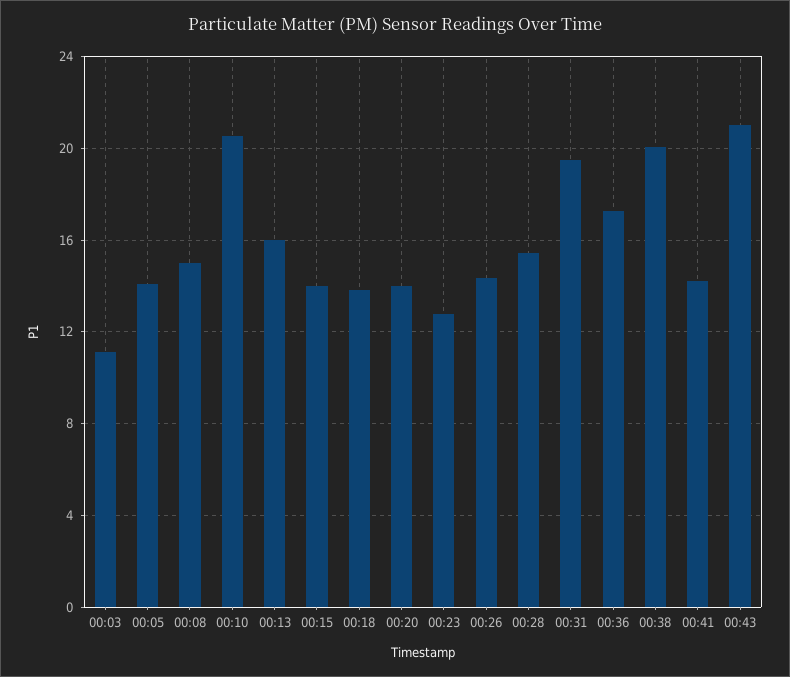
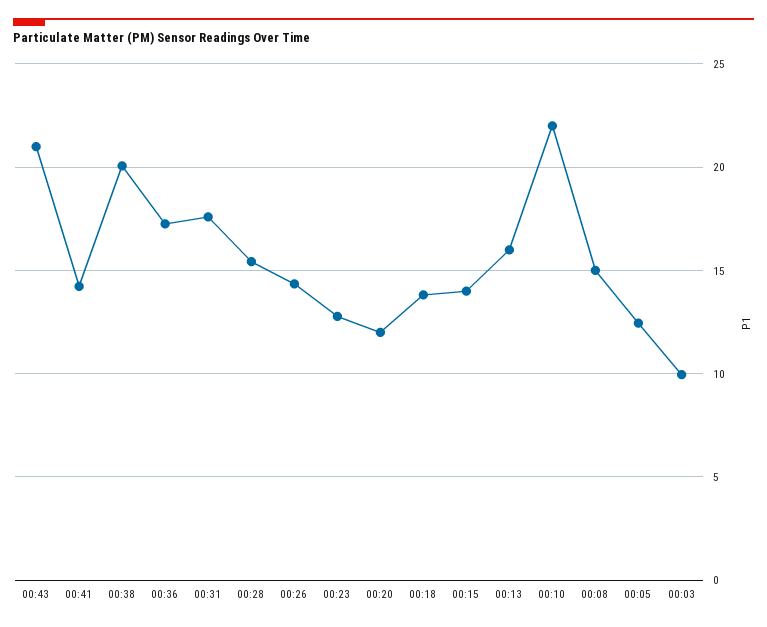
00:03: 11 -> 10
00:05: 14 -> 12.5
00:10: 20.5 -> 22
00:20: 14 -> 12
00:31: 19.5 -> 17.5

